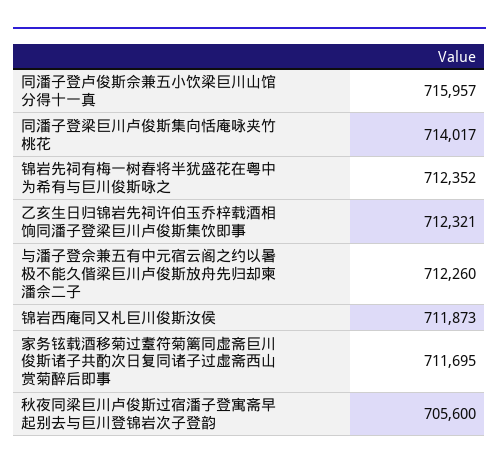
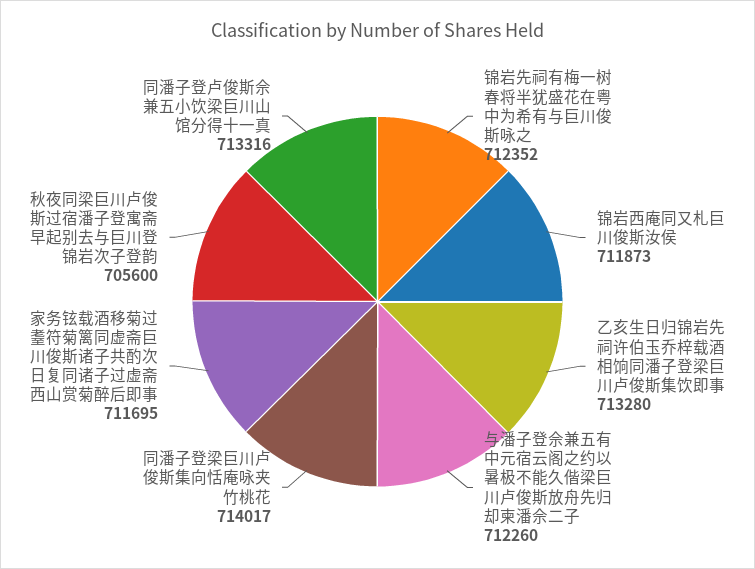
同潘子登卢俊斯佘兼五小饮梁巨川山馆分得十一真: 715957 -> 713316
乙亥生日归锦岩先祠许伯玉乔梓载酒相饷同潘子登梁巨川卢俊斯集饮即事: 712321 -> 713280

